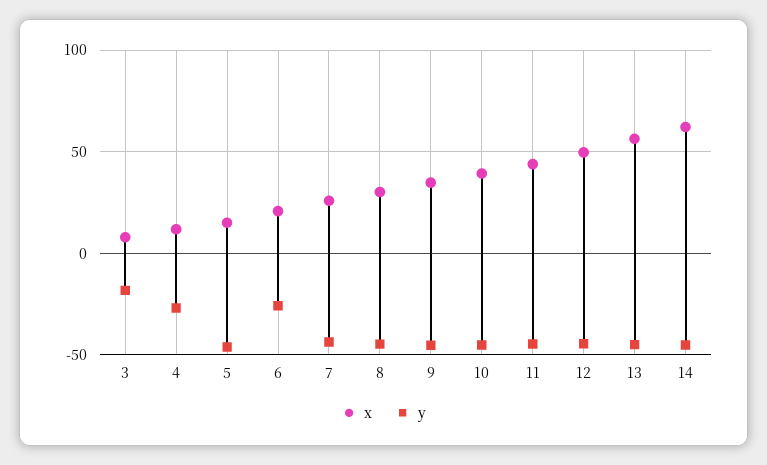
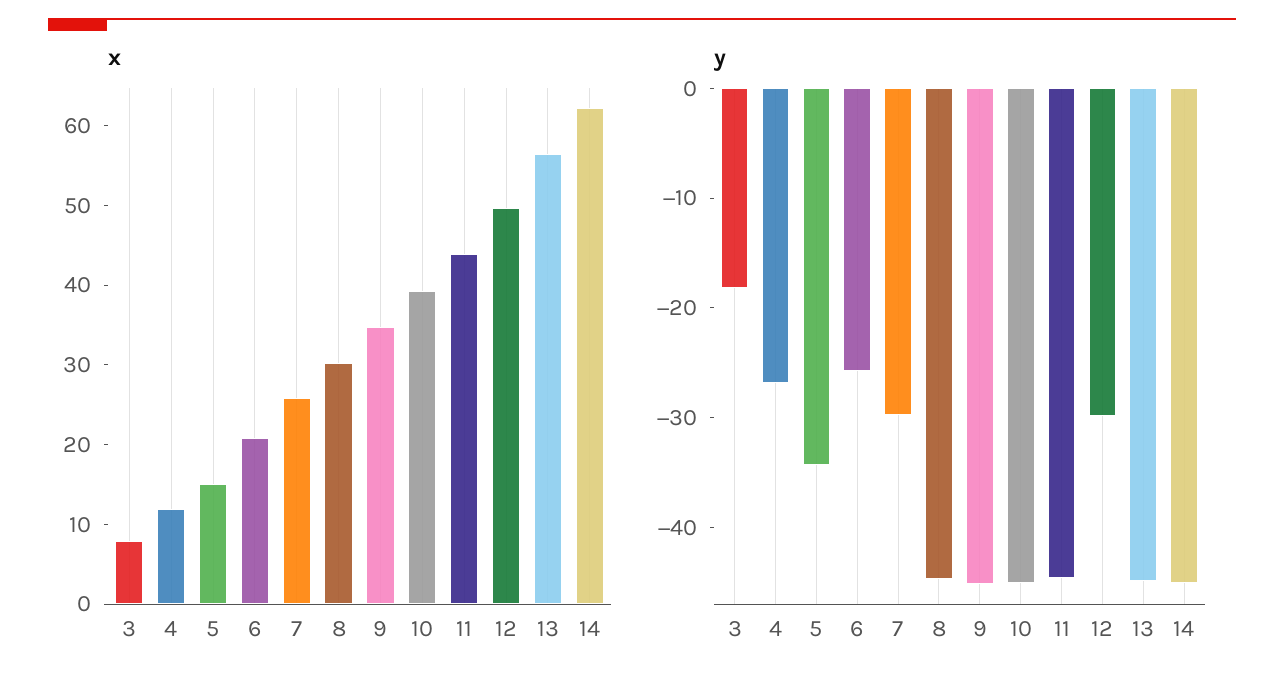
y, 5: -45 -> -34
y, 7: -45 -> -30
y, 12: -45 -> -30

